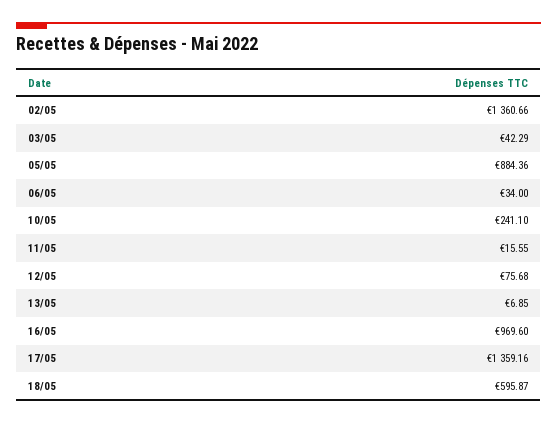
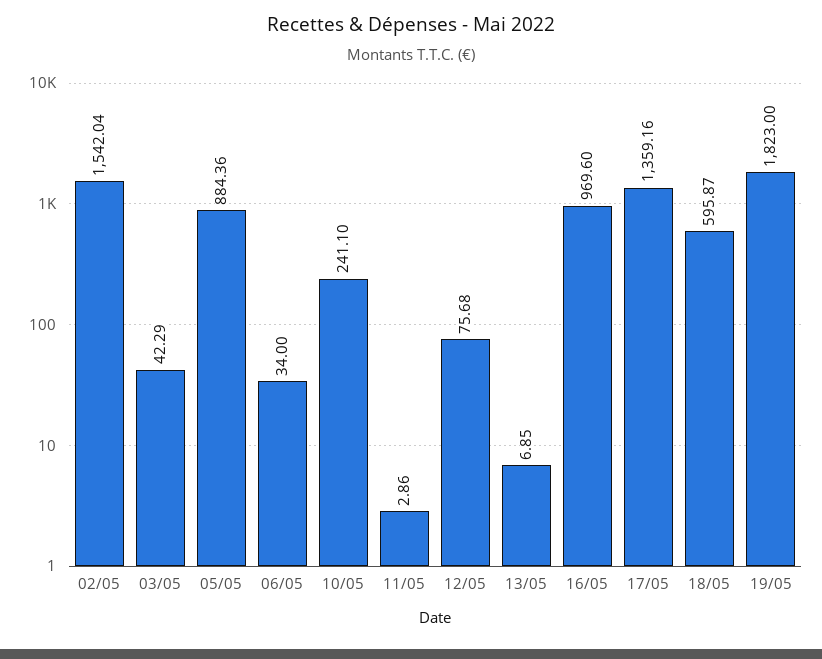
02/05: 1360.66 -> 1542.04
11/05: 15.55 -> 2.86
19/05: none -> 1823

